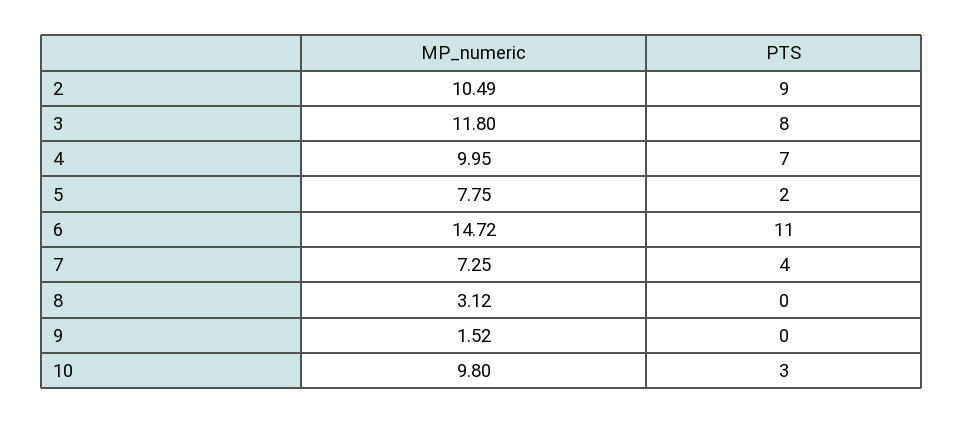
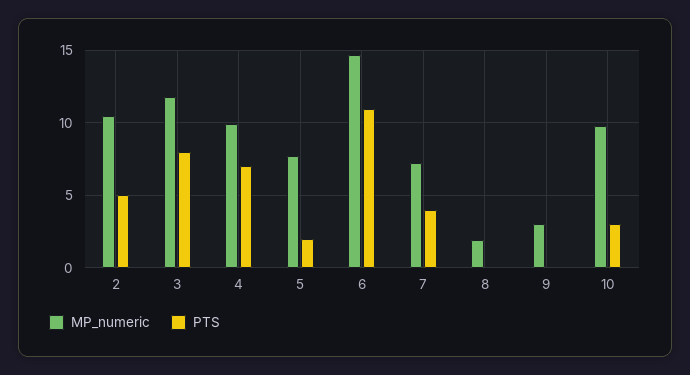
PTS, 2: 9 -> 5
MP_numeric, 8: 3.12 -> 2
MP_numeric, 9: 1.52 -> 3

